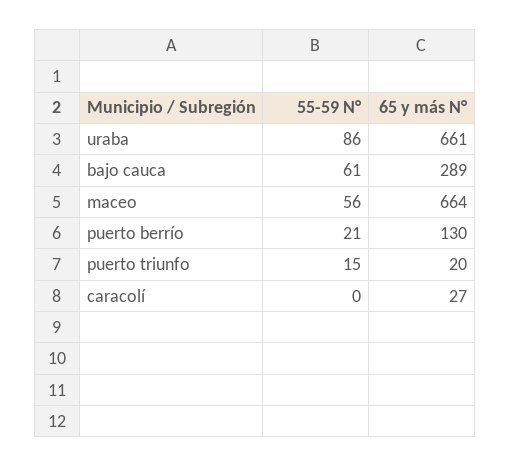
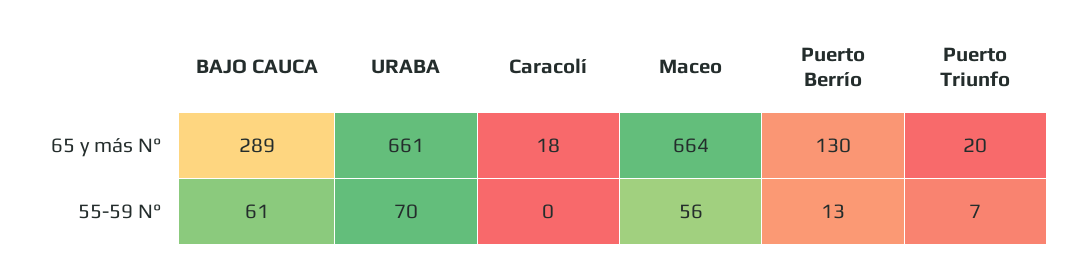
55-59 N°, uraba: 86 -> 70
55-59 N°, puerto berrío: 21 -> 13
55-59 N°, puerto triunfo: 15 -> 7
65 y más N°, caracolí: 27 -> 18

